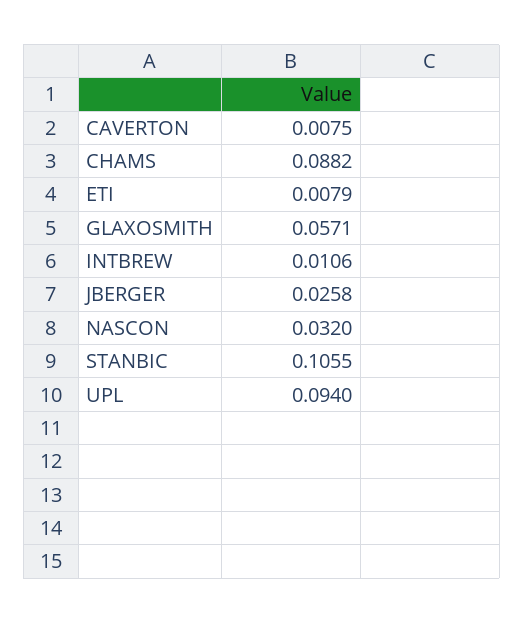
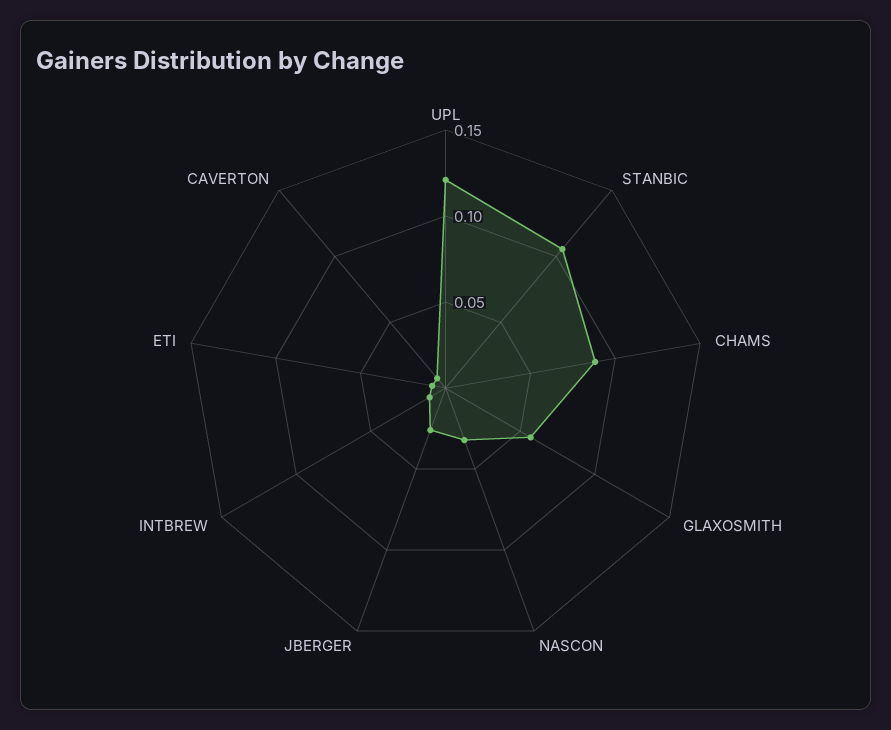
UPL: 0.094 -> 0.12

